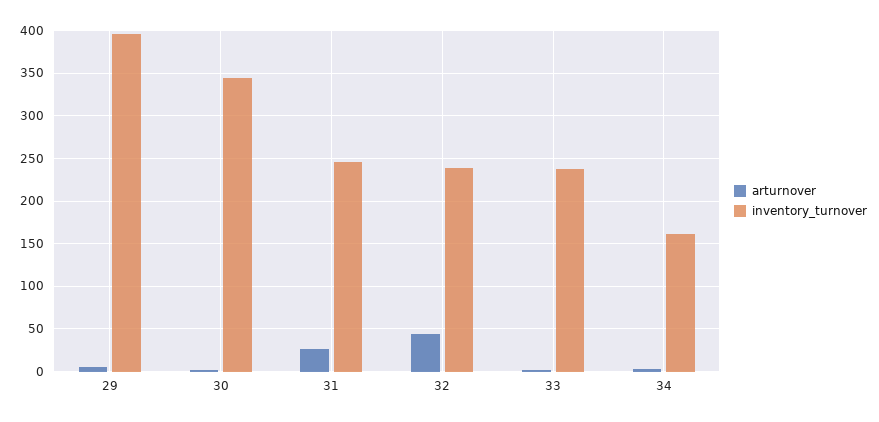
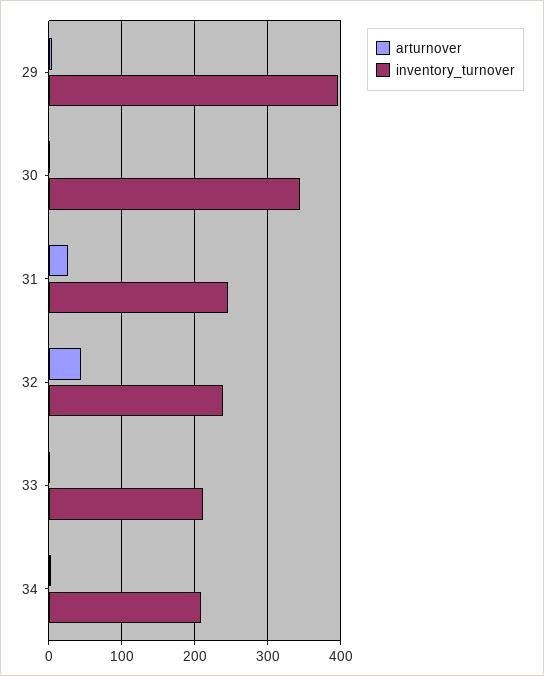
inventory_turnover, 33: 240 -> 210
inventory_turnover, 34: 160 -> 210

